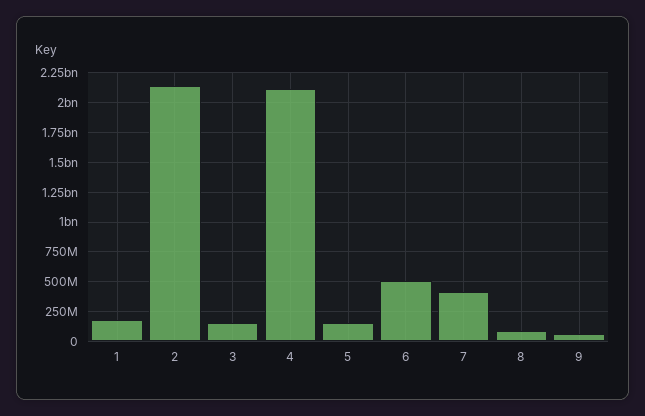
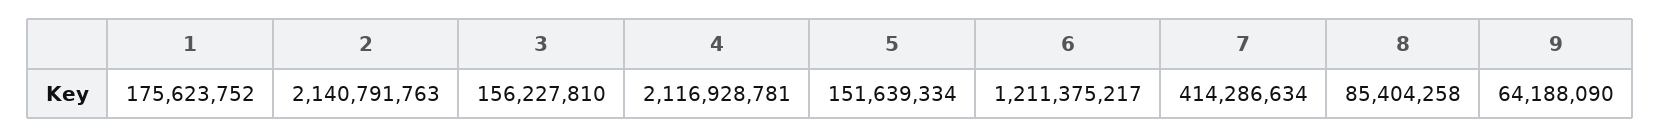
6: 500000000 -> 1211375217

